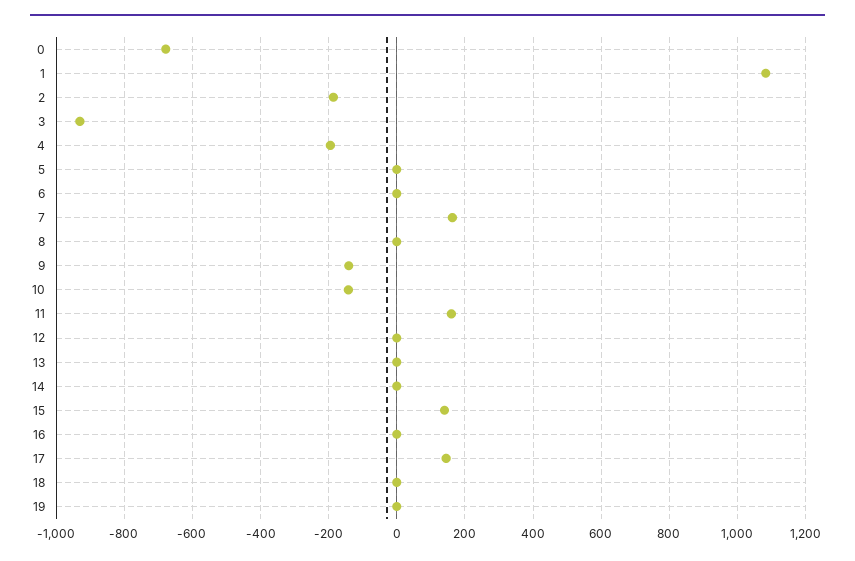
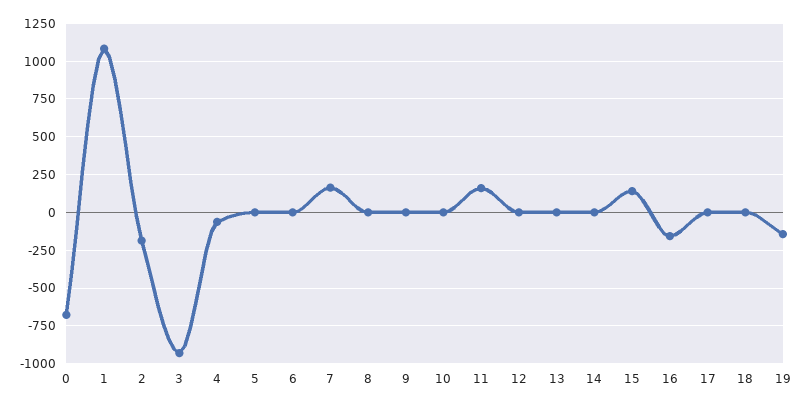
4: -200 -> -50
9: -140 -> 0
10: -140 -> 0
16: 0 -> -150
17: 140 -> 0
19: 0 -> -150

